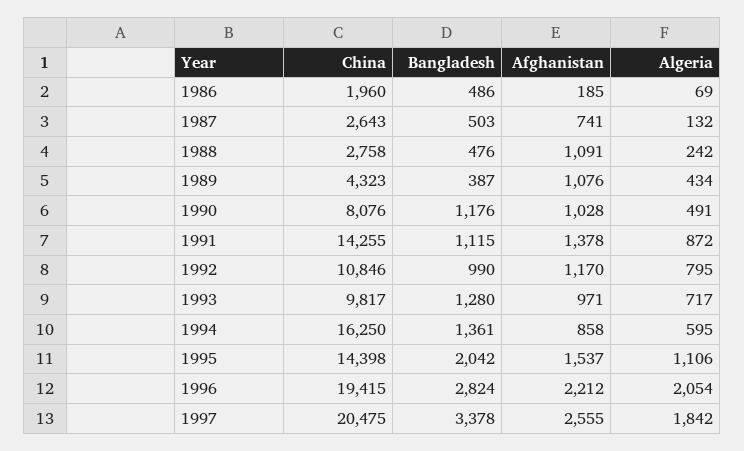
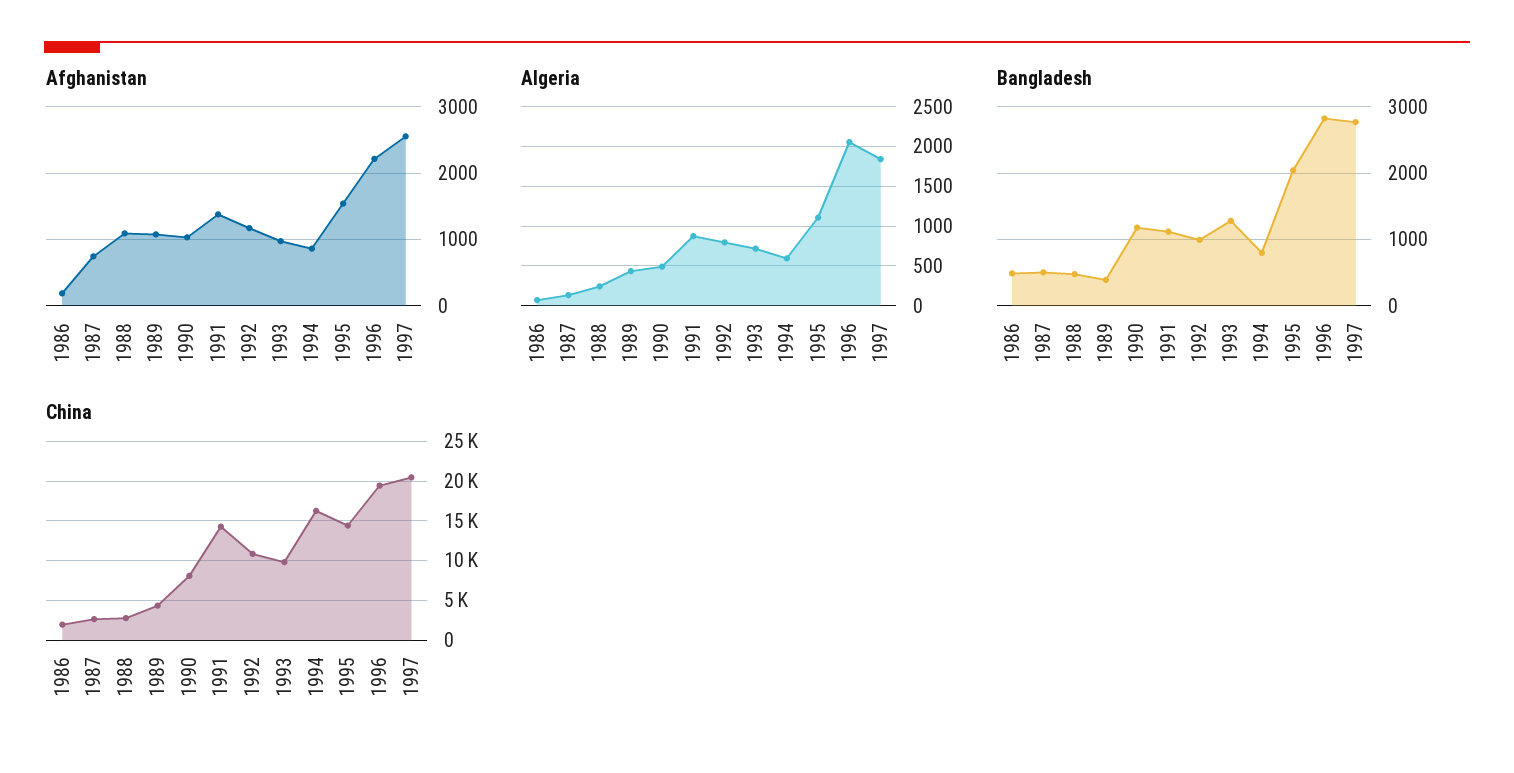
Bangladesh, 1994: 1361 -> 800
Bangladesh, 1997: 3378 -> 2800

